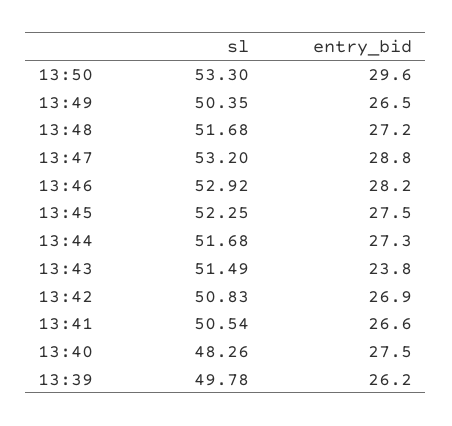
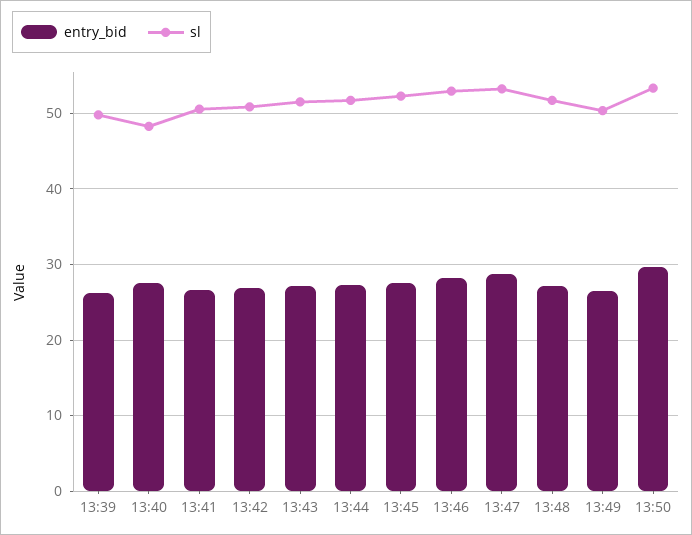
entry_bid, 13:43: 23.8 -> 27

